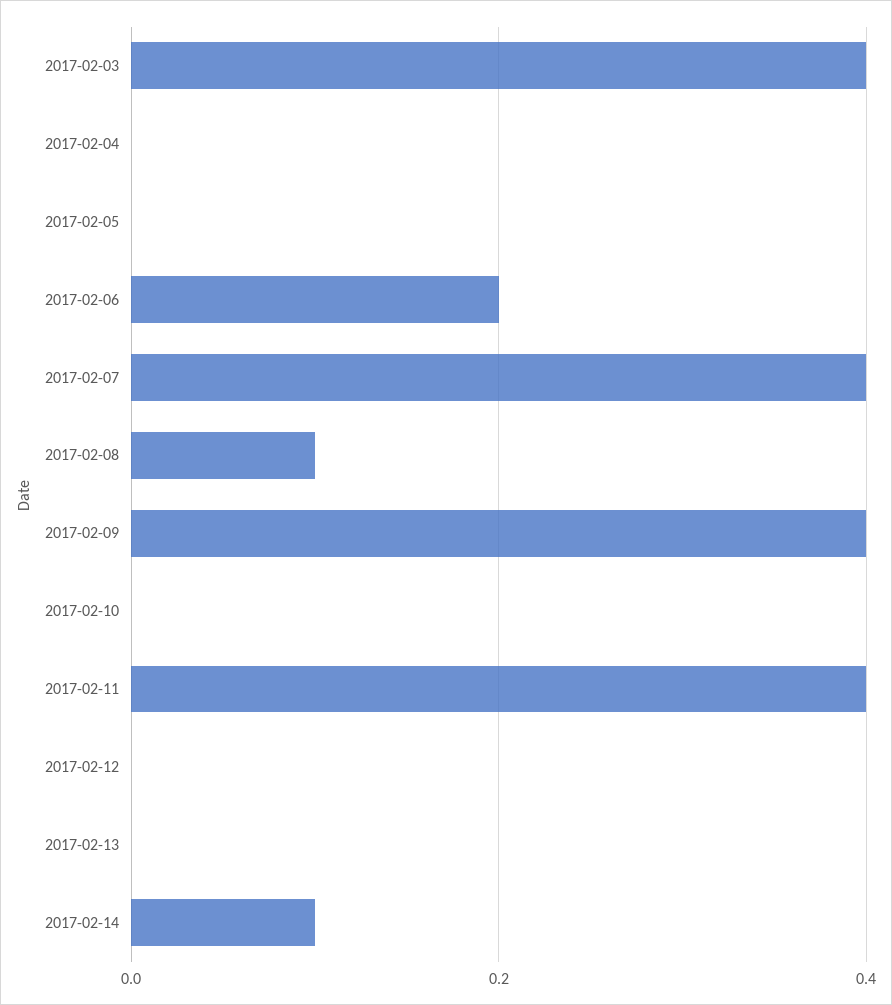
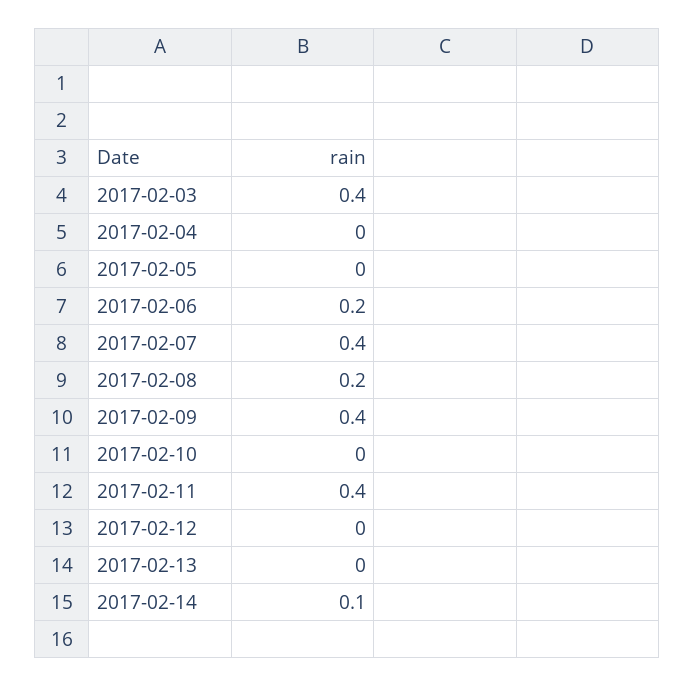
2017-02-08: 0.1 -> 0.2

